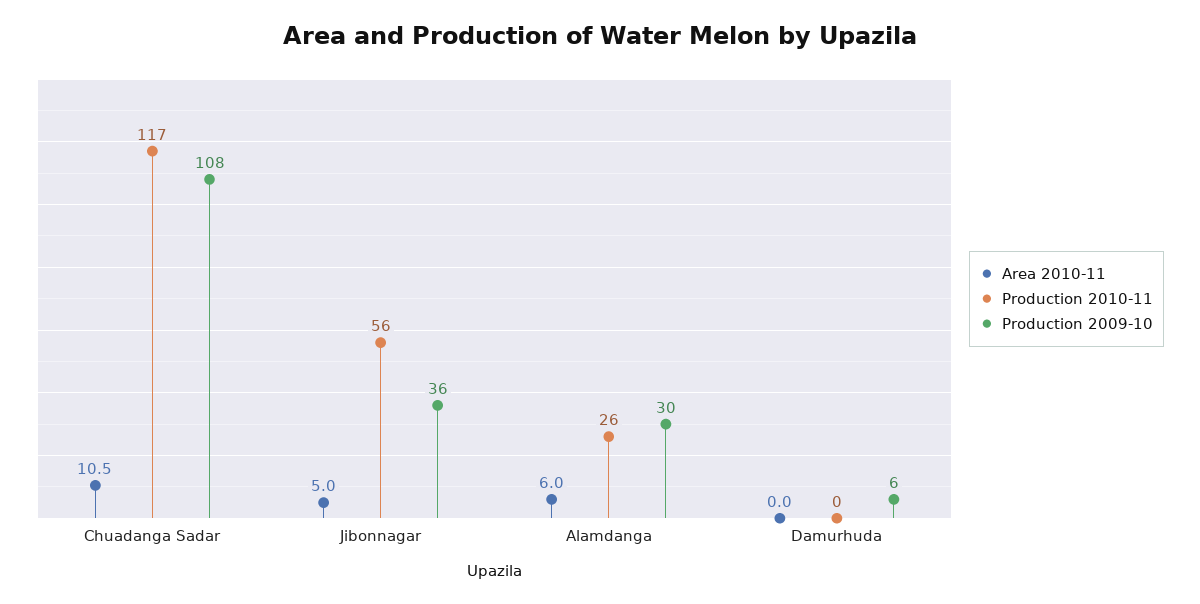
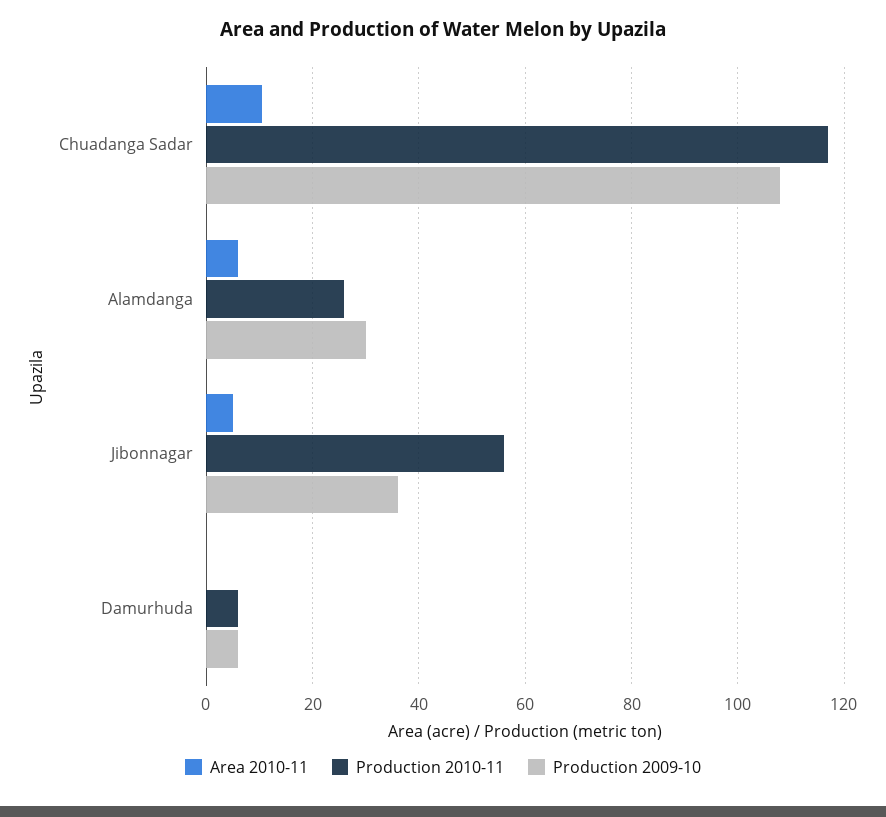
Production 2010-11, Damurhuda: 0 -> 6

